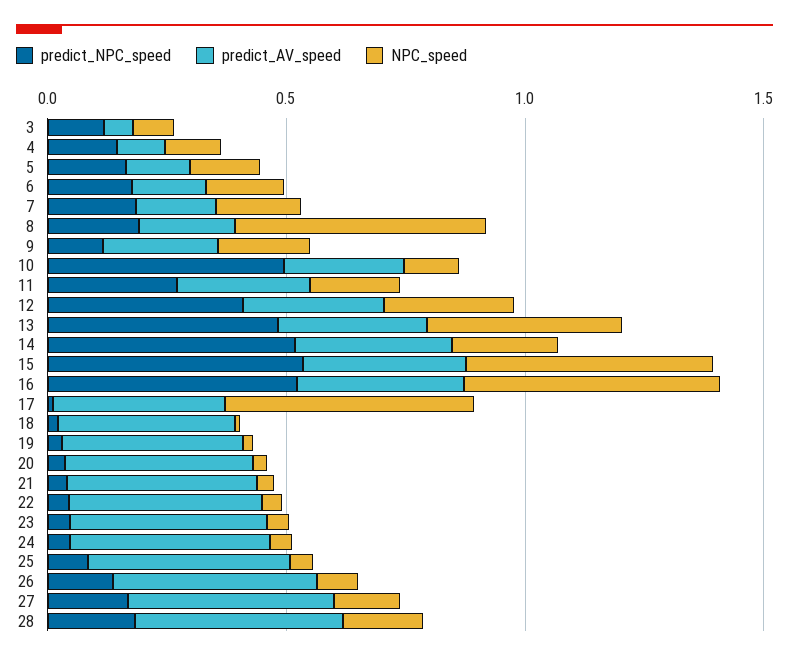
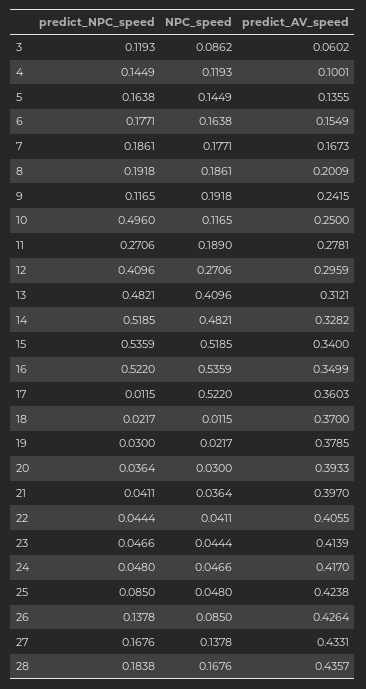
NPC_speed, 8: 0.5 -> 0.1861
NPC_speed, 14: 0.2 -> 0.4821

